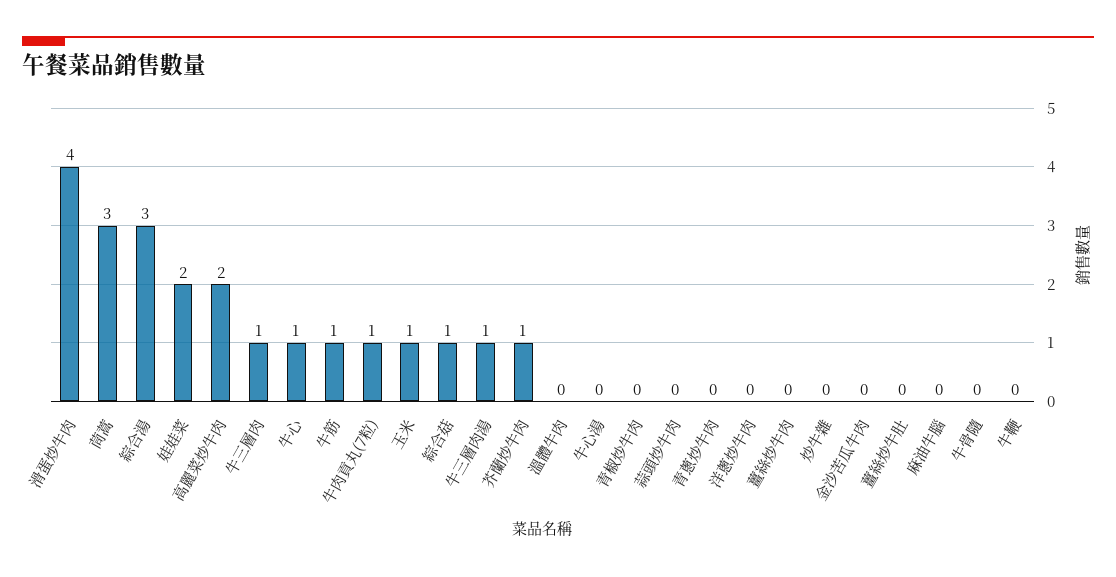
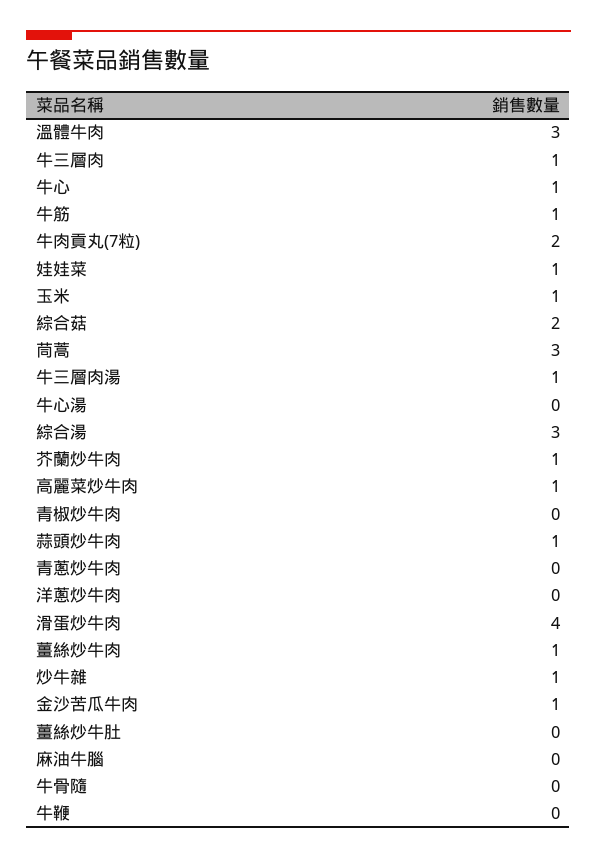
娃娃菜: 2 -> 1
高麗菜炒牛肉: 2 -> 1
牛肉貢丸(7粒): 1 -> 2
綜合菇: 1 -> 2
溫體牛肉: 0 -> 3
蒜頭炒牛肉: 0 -> 1
薑絲炒牛肉: 0 -> 1
炒牛雜: 0 -> 1
金沙苦瓜牛肉: 0 -> 1

